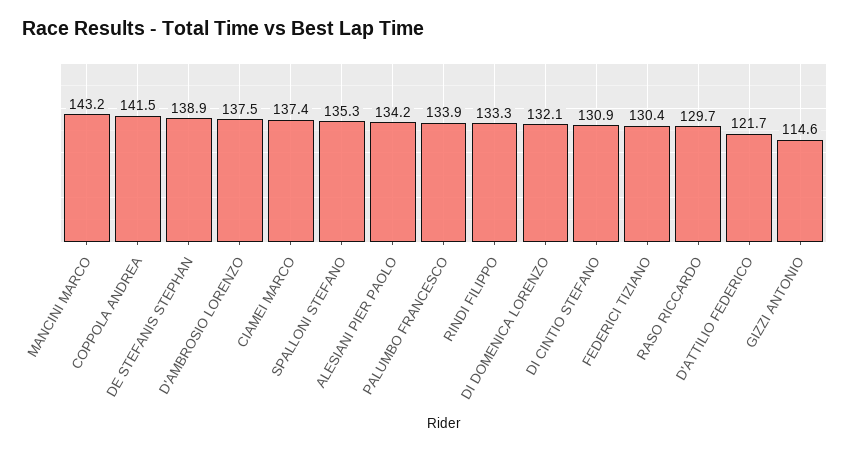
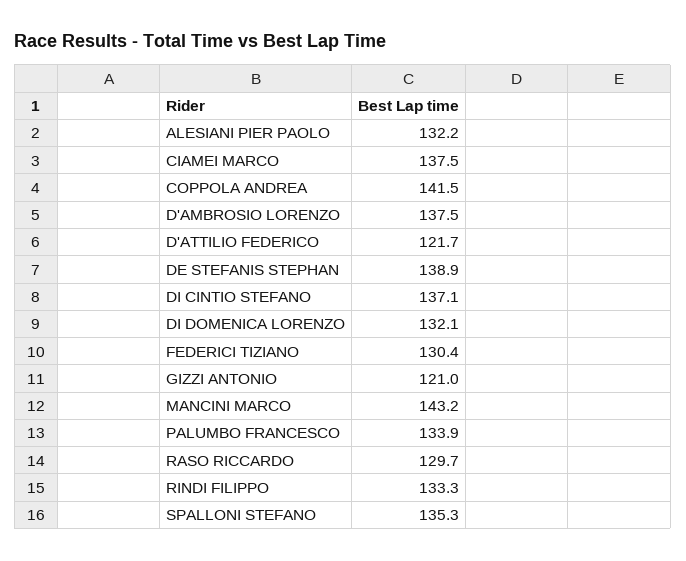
CIAMEI MARCO: 137.4 -> 137.5
ALESIANI PIER PAOLO: 134.2 -> 132.2
DI CINTIO STEFANO: 130.9 -> 137.1
GIZZI ANTONIO: 114.6 -> 121

